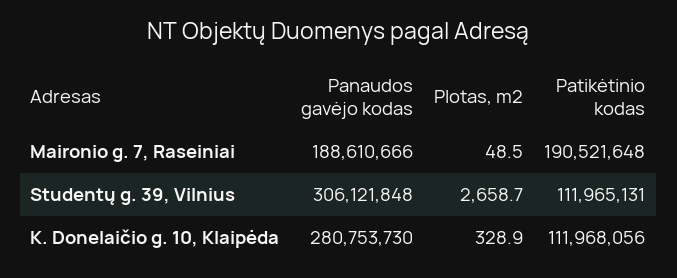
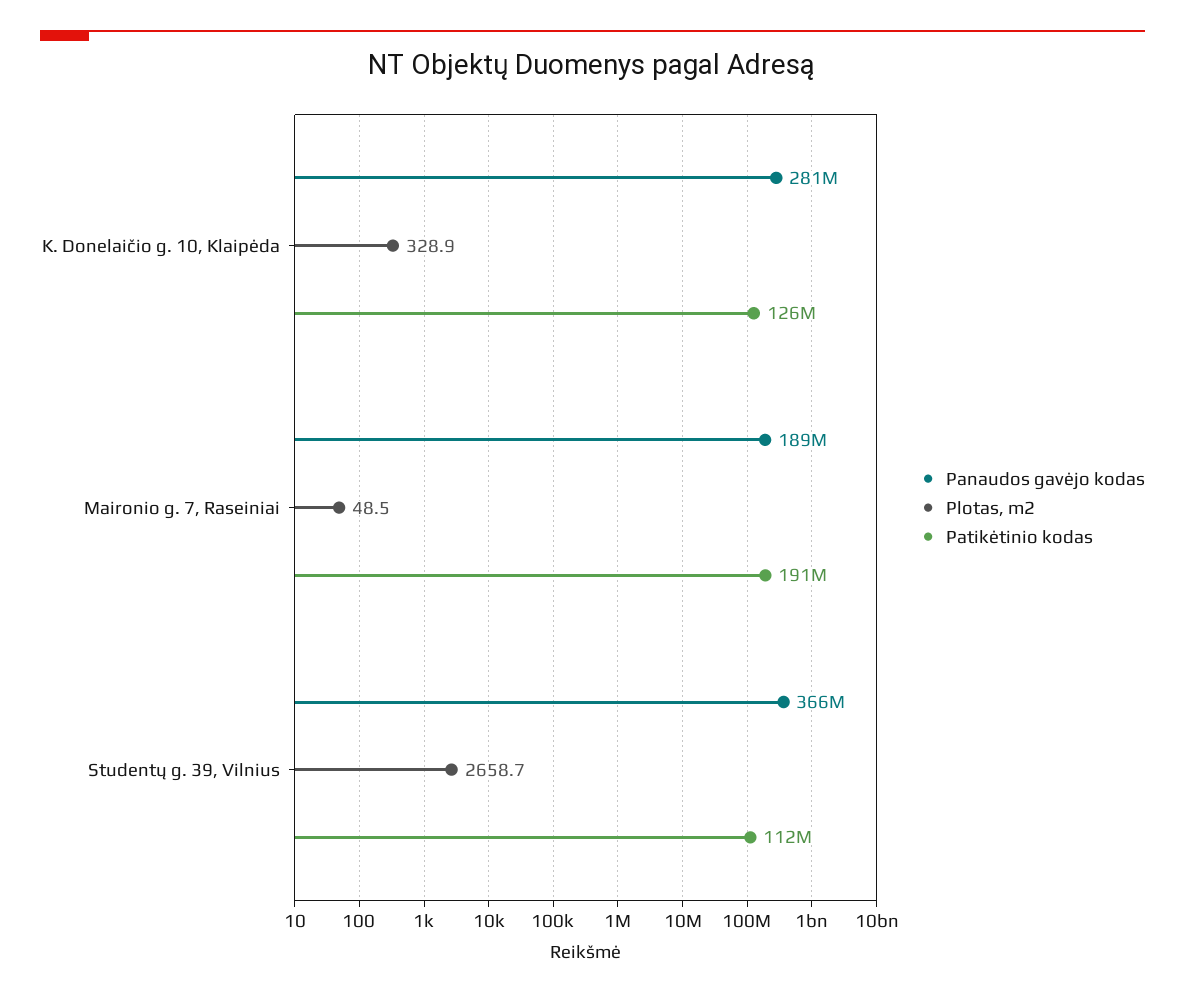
Panaudos gavėjo kodas, Studentų g. 39, Vilnius: 306121848 -> 366000000
Patikėtinio kodas, K. Donelaičio g. 10, Klaipėda: 111968056 -> 126000000

